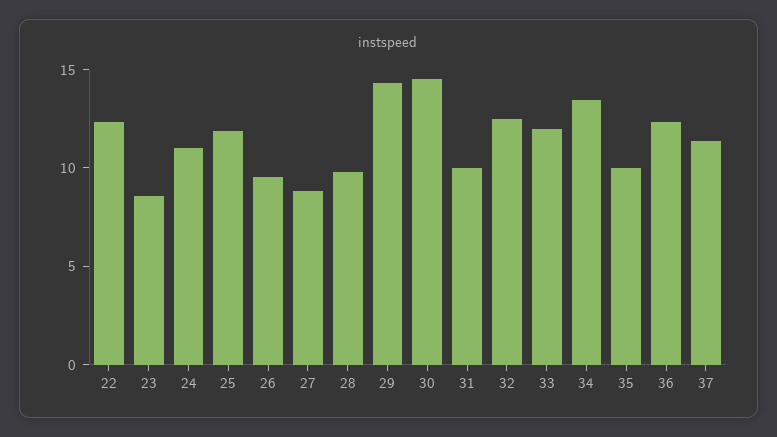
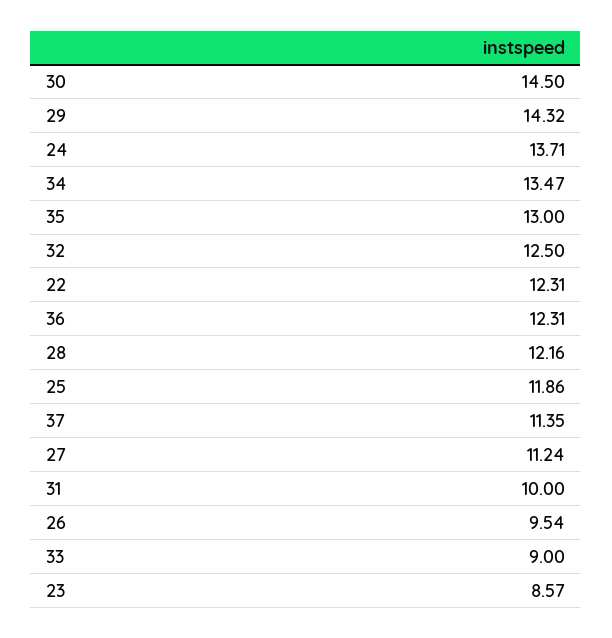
24: 11 -> 13.71
27: 9 -> 11.24
28: 10 -> 12.16
33: 12 -> 9
35: 10 -> 13

